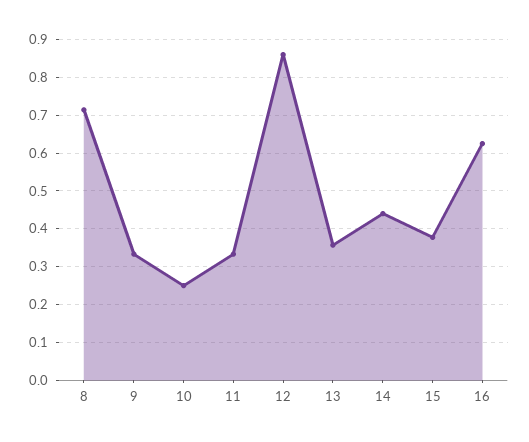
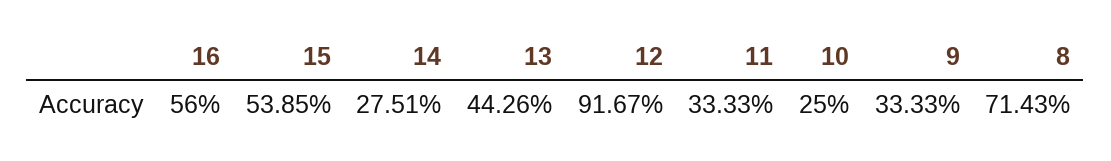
12: 0.86 -> 0.9167
13: 0.36 -> 0.4426
14: 0.44 -> 0.2751
15: 0.38 -> 0.5385
16: 0.62 -> 0.56

